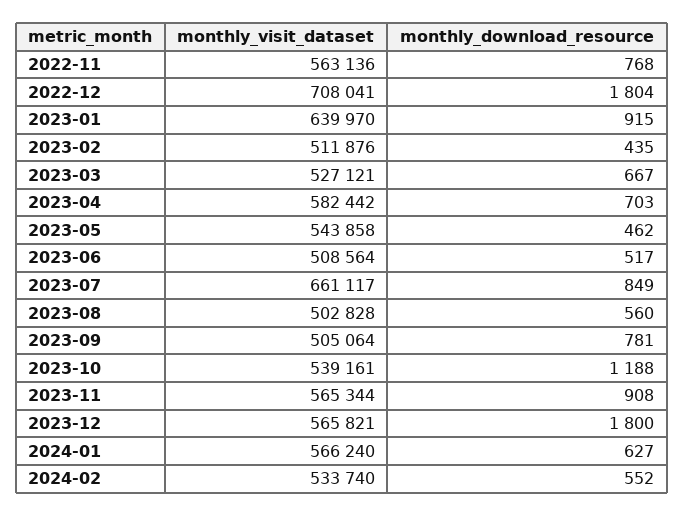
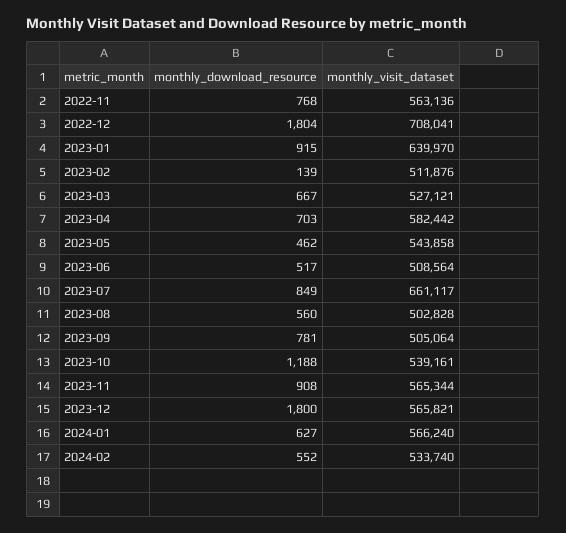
monthly_download_resource, 2023-02: 435 -> 139

